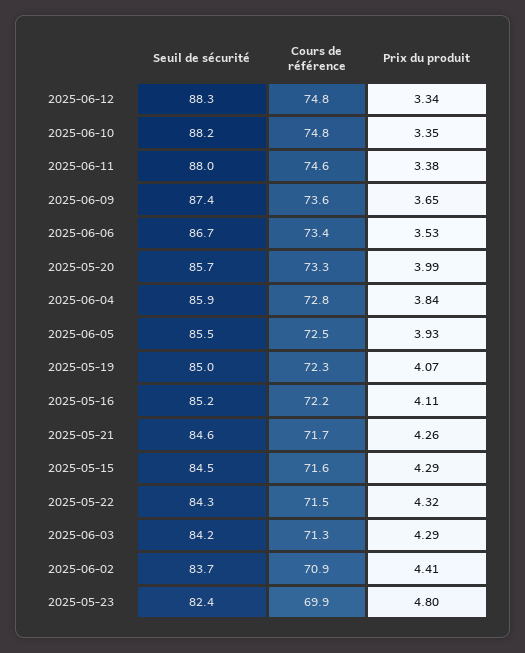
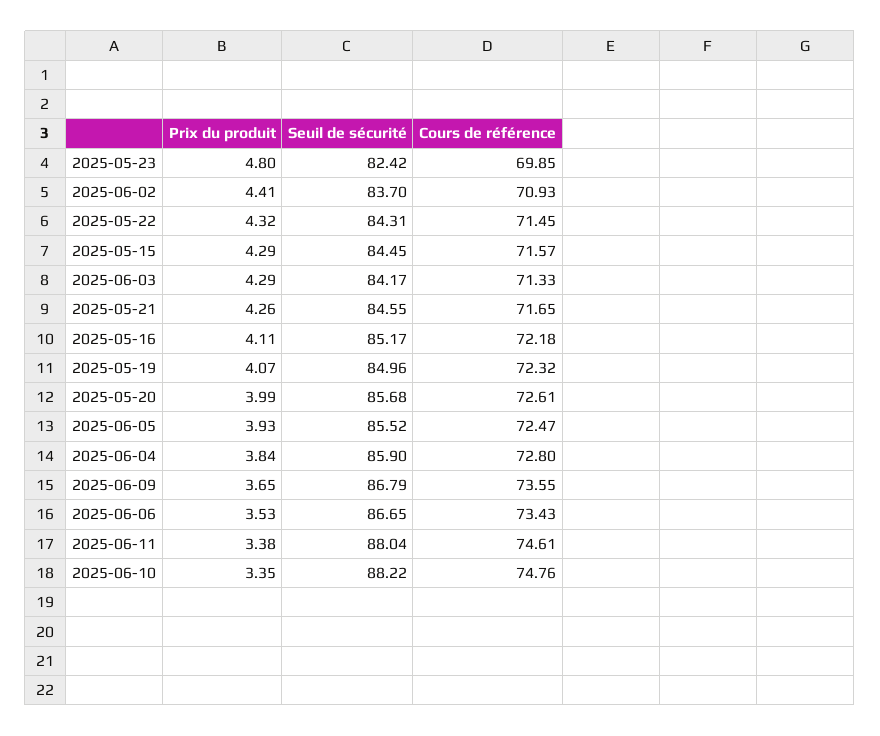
Seuil de sécurité, 2025-06-12: 88.3 -> none
Cours de référence, 2025-06-12: 74.8 -> none
Prix du produit, 2025-06-12: 3.34 -> none
Seuil de sécurité, 2025-06-09: 87.4 -> 86.79
Cours de référence, 2025-05-20: 73.3 -> 72.61

